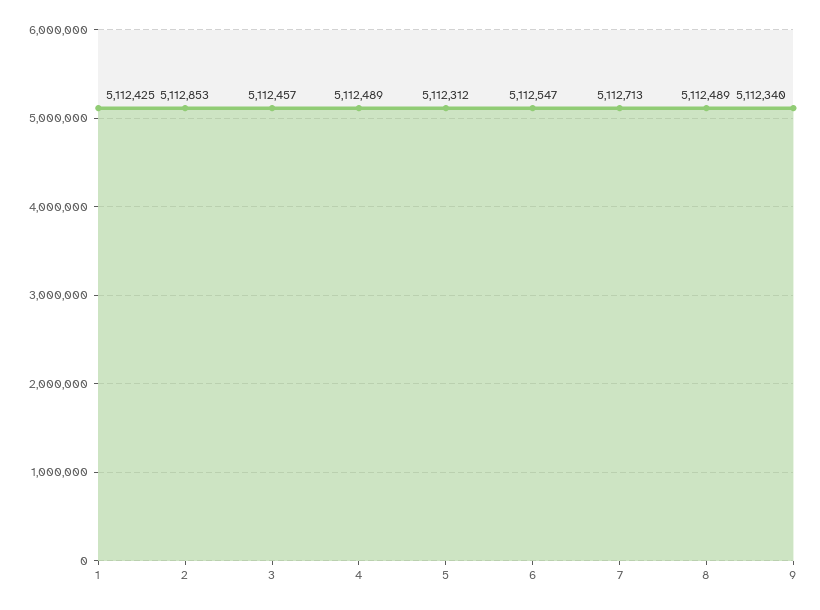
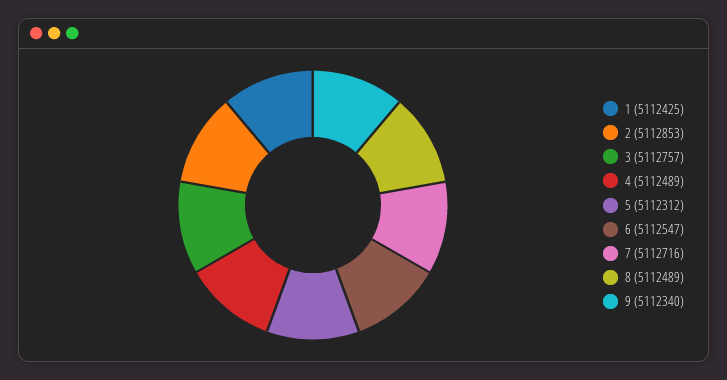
3: 5112457 -> 5112757
7: 5112713 -> 5112716

